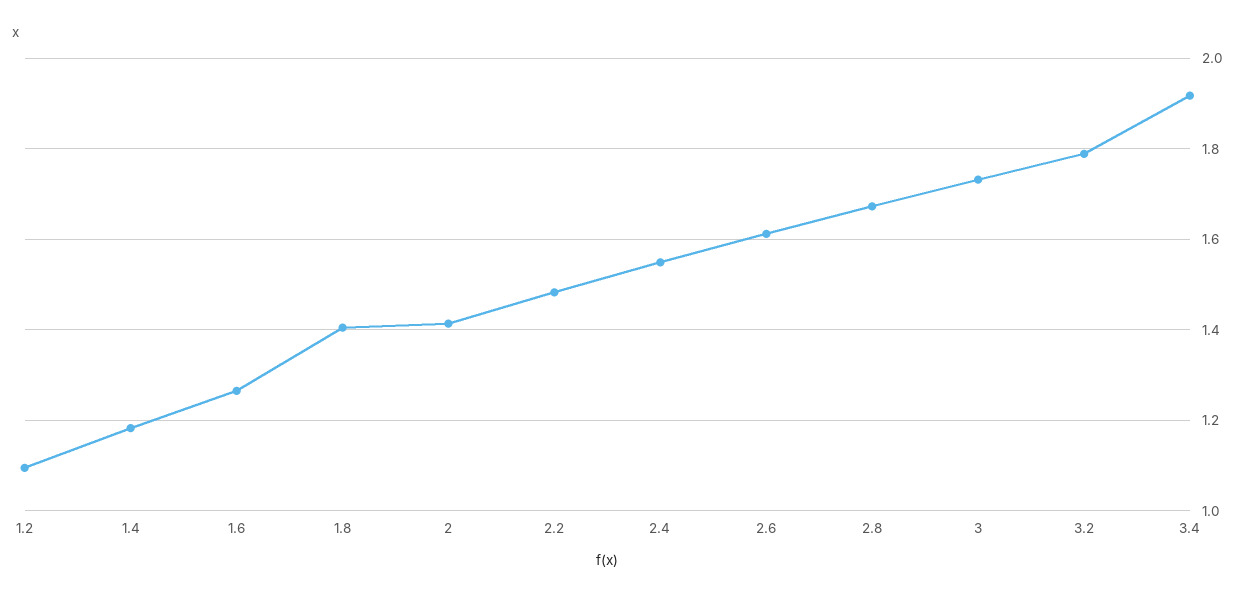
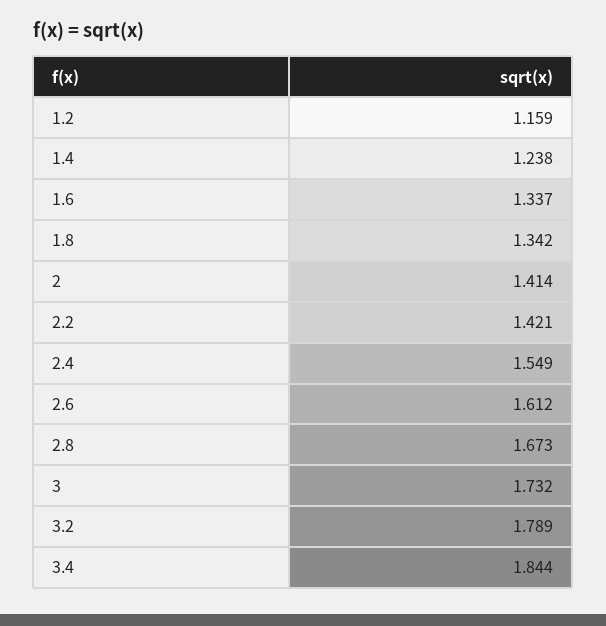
1.2: 1.1 -> 1.159
1.4: 1.18 -> 1.238
1.6: 1.26 -> 1.337
1.8: 1.4 -> 1.342
2.2: 1.48 -> 1.421
3.4: 1.92 -> 1.844

